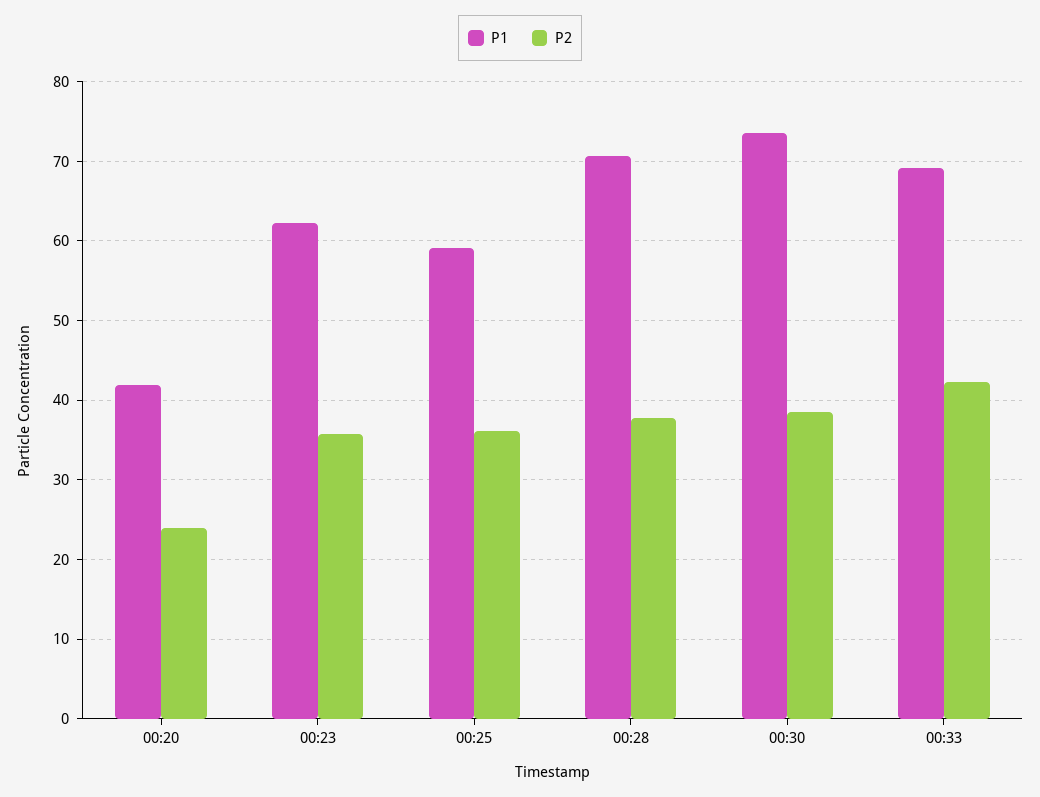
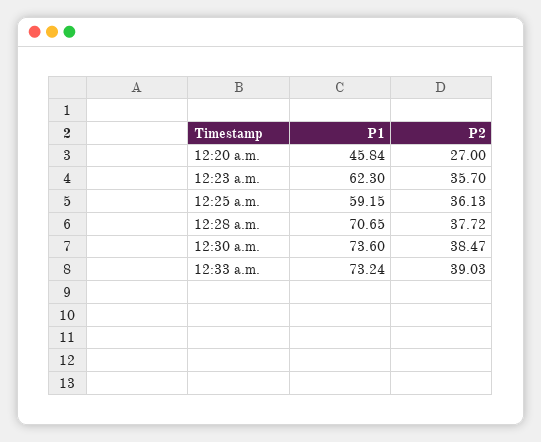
P1, 00:20: 42 -> 45.84
P2, 00:20: 24 -> 27
P1, 00:33: 69 -> 73.24
P2, 00:33: 42 -> 39.03

